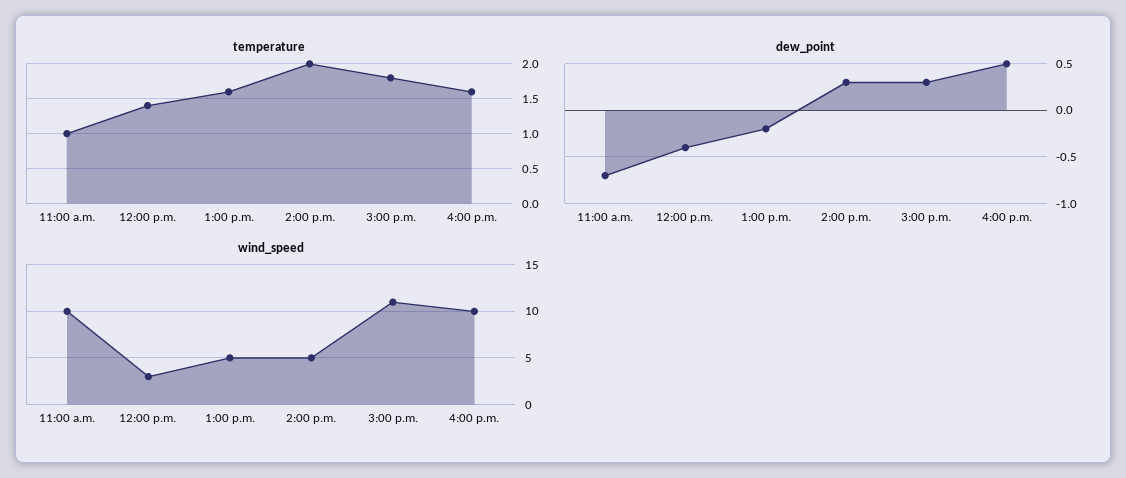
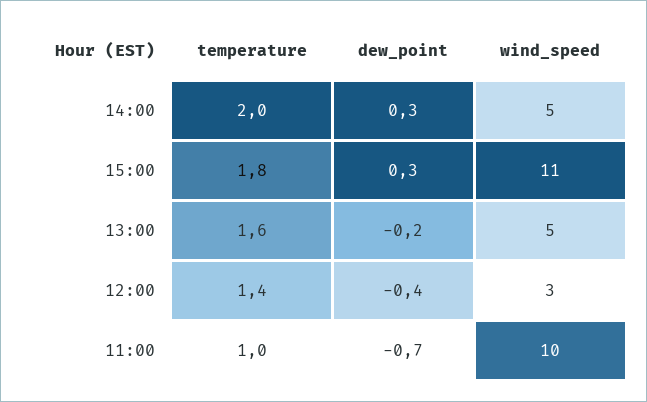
temperature, 4:00 p.m.: 1.6 -> none
dew_point, 4:00 p.m.: 0.5 -> none
wind_speed, 4:00 p.m.: 10 -> none

